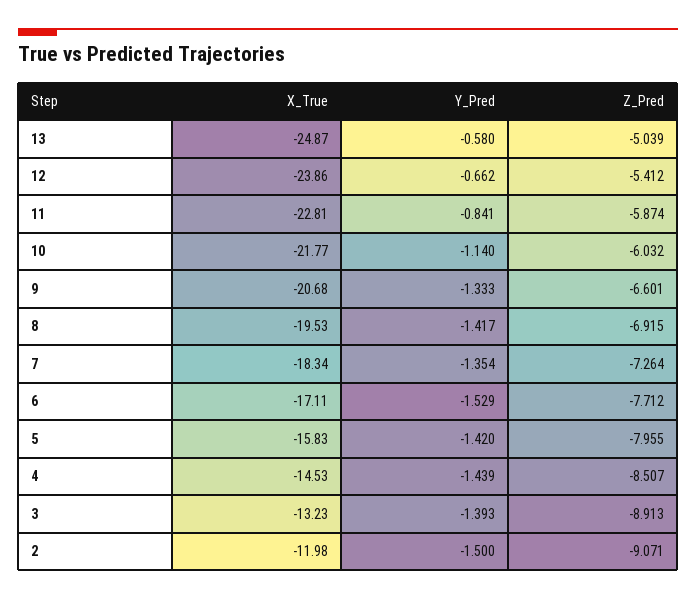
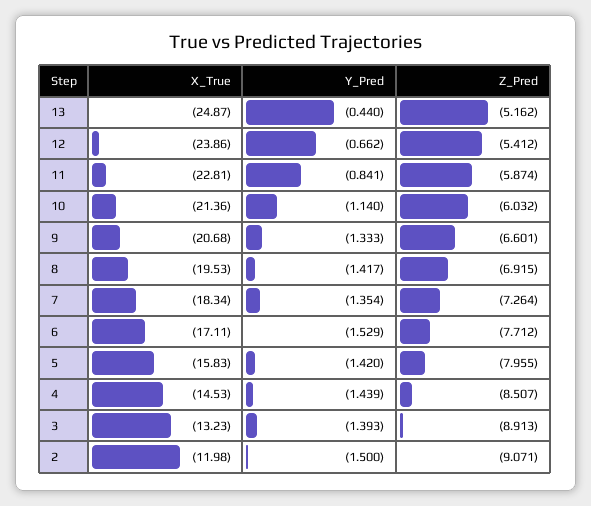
Y_Pred, 13: -0.58 -> -0.44
Z_Pred, 13: -5.039 -> -5.162
X_True, 10: -21.77 -> -21.36

